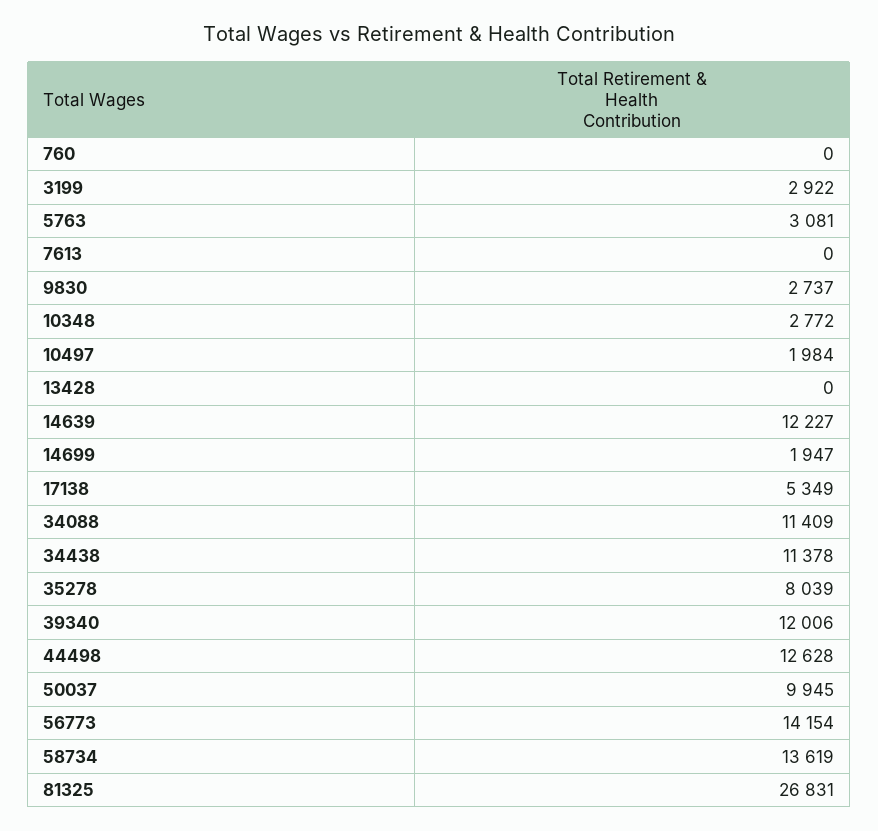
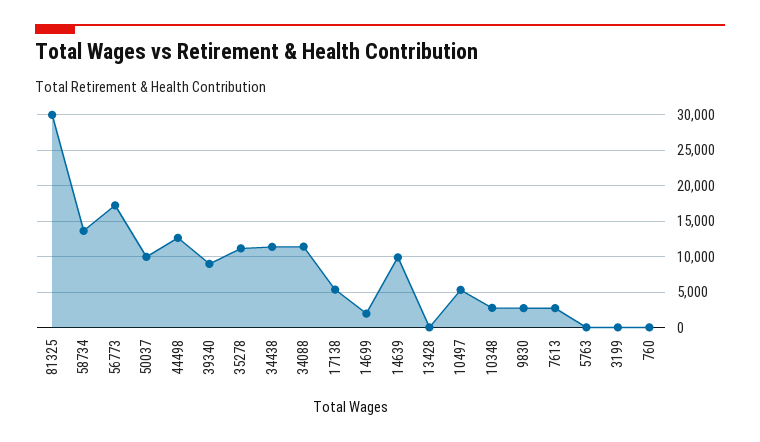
3199: 2922 -> 0
5763: 3081 -> 0
7613: 0 -> 3000
10497: 1984 -> 5000
14639: 12227 -> 10000
35278: 8039 -> 11000
39340: 12006 -> 9000
56773: 14154 -> 17000
81325: 26831 -> 30000

